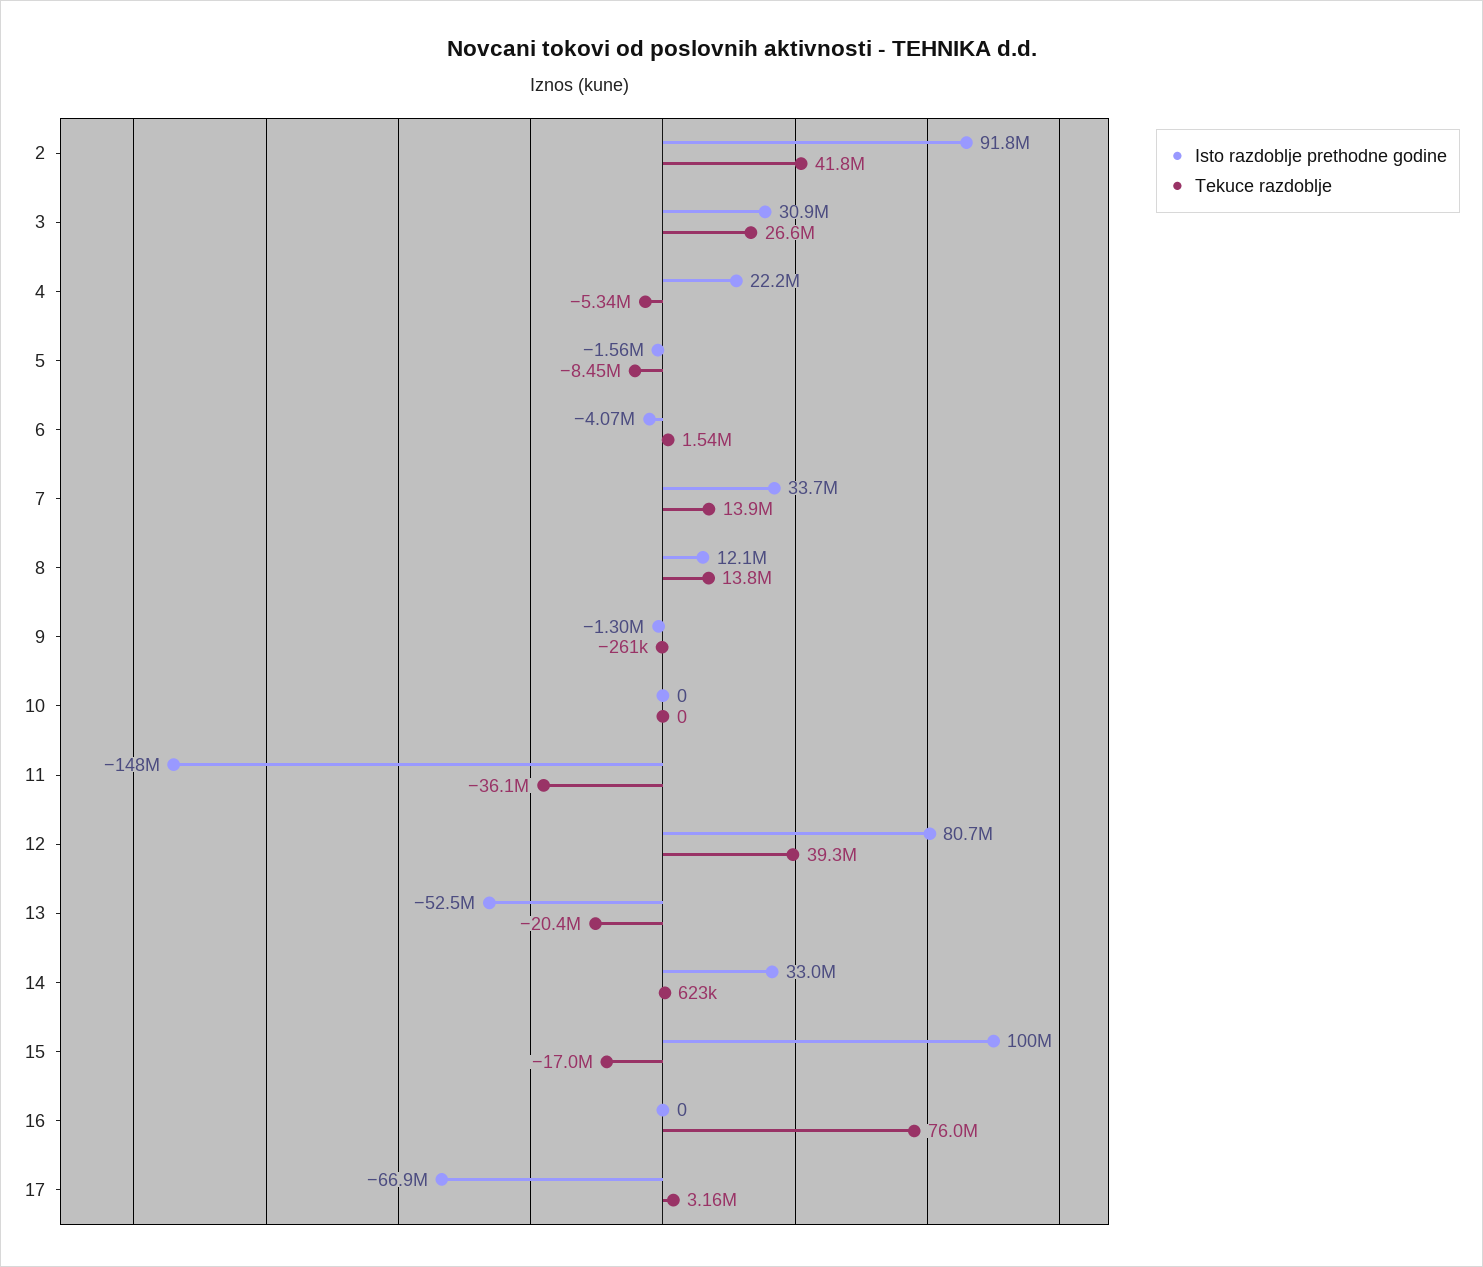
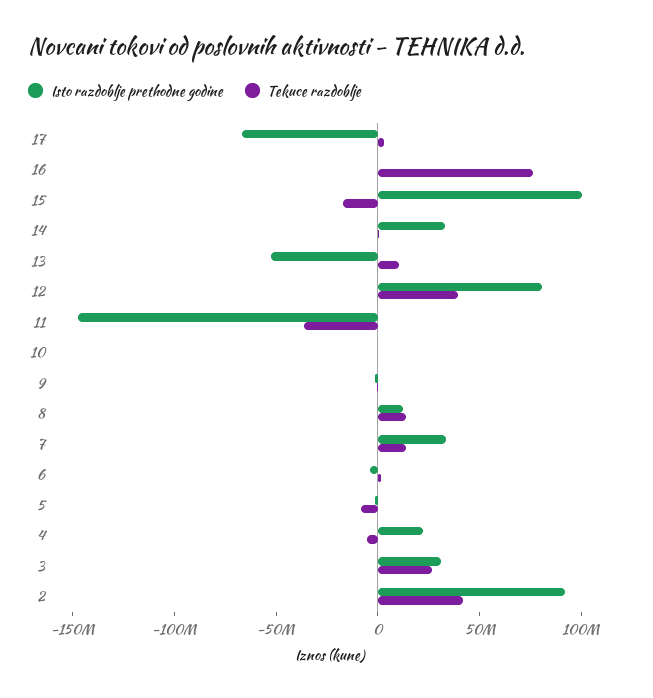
Tekuce razdoblje, 13: -20400000 -> 10000000

